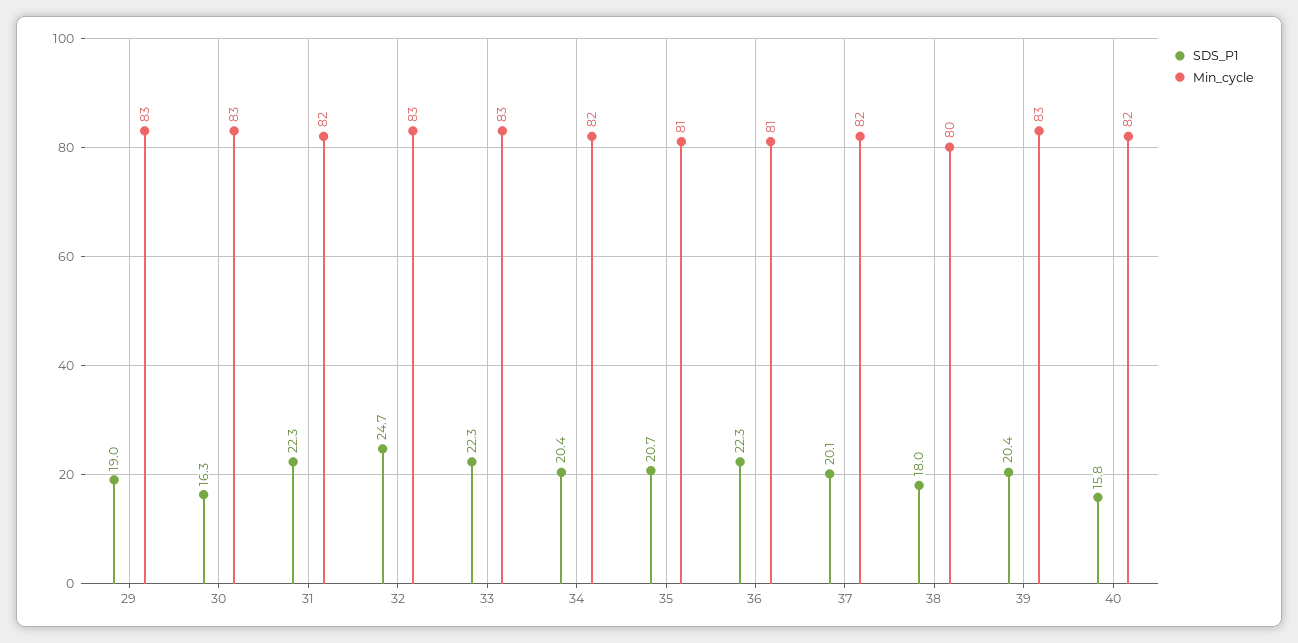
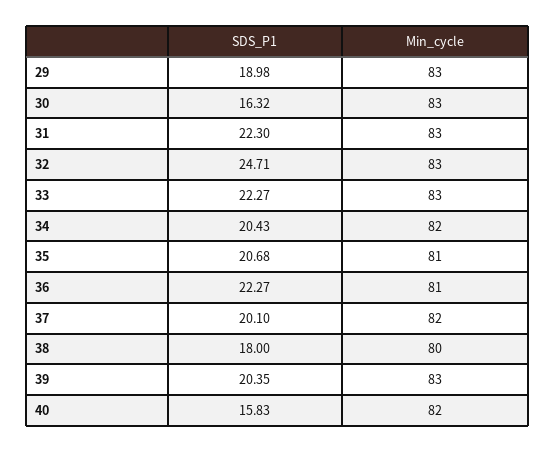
Min_cycle, 31: 82 -> 83

